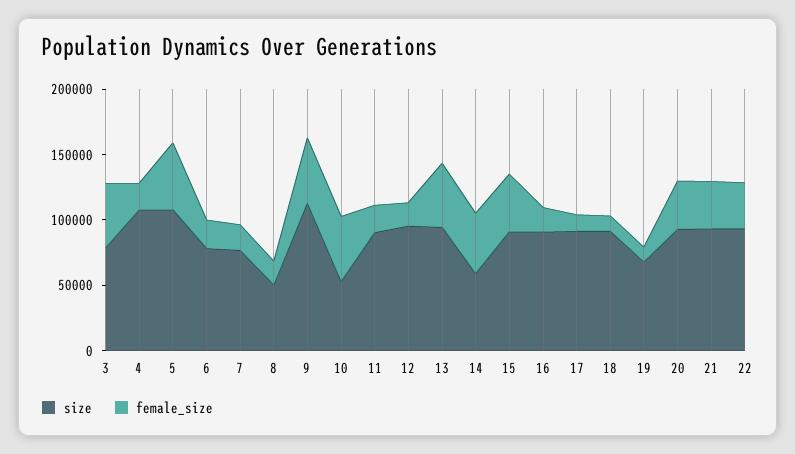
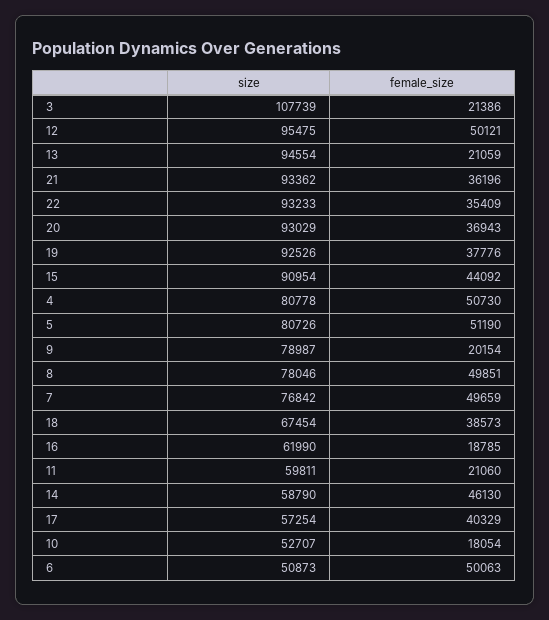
size, 3: 80000 -> 107739
female_size, 3: 50000 -> 21386
size, 4: 110000 -> 80778
female_size, 4: 20000 -> 50730
size, 5: 110000 -> 80726
size, 6: 80000 -> 50873
female_size, 6: 20000 -> 50063
female_size, 7: 20000 -> 49659
size, 8: 50000 -> 78046
female_size, 8: 20000 -> 49851
size, 9: 110000 -> 78987
female_size, 9: 50000 -> 20154
female_size, 10: 50000 -> 18054
size, 11: 90000 -> 59811
female_size, 12: 20000 -> 50121
female_size, 13: 50000 -> 21059
size, 16: 90000 -> 61990
size, 17: 90000 -> 57254
female_size, 17: 10000 -> 40329
size, 18: 90000 -> 67454
female_size, 18: 10000 -> 38573
size, 19: 70000 -> 92526
female_size, 19: 10000 -> 37776

